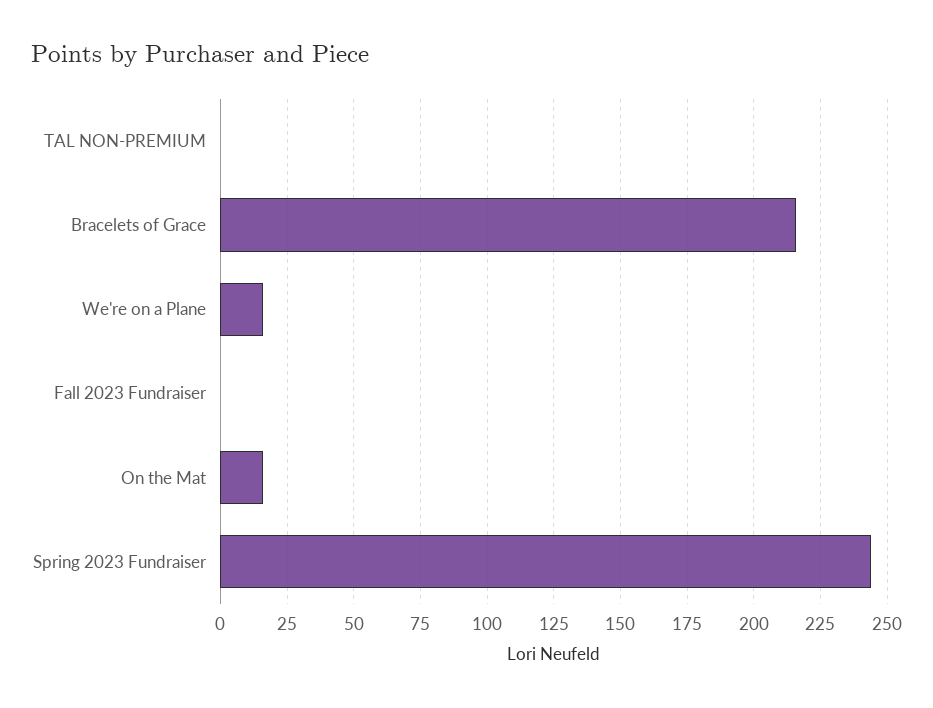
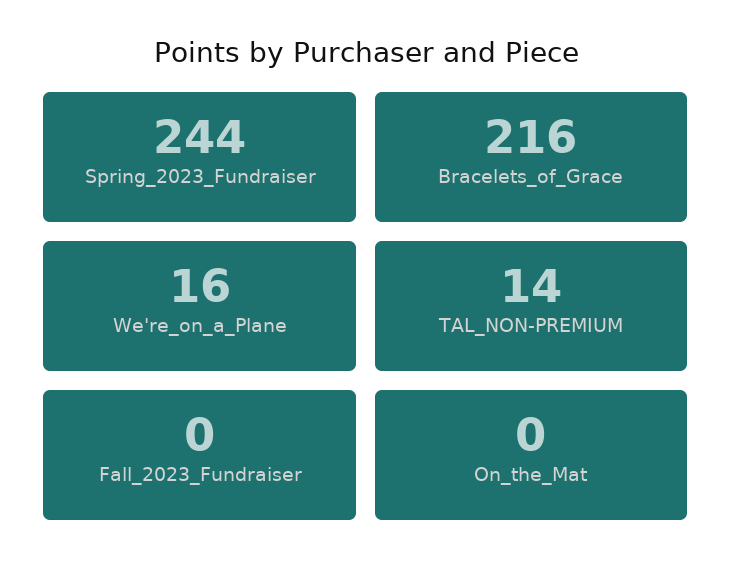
TAL NON-PREMIUM: 0 -> 14
On the Mat: 15 -> 0

